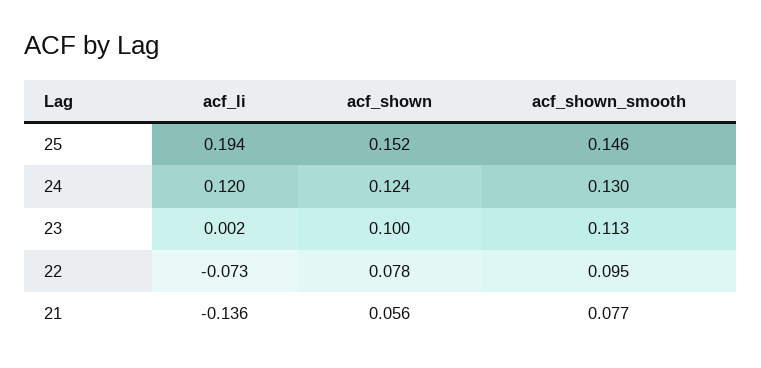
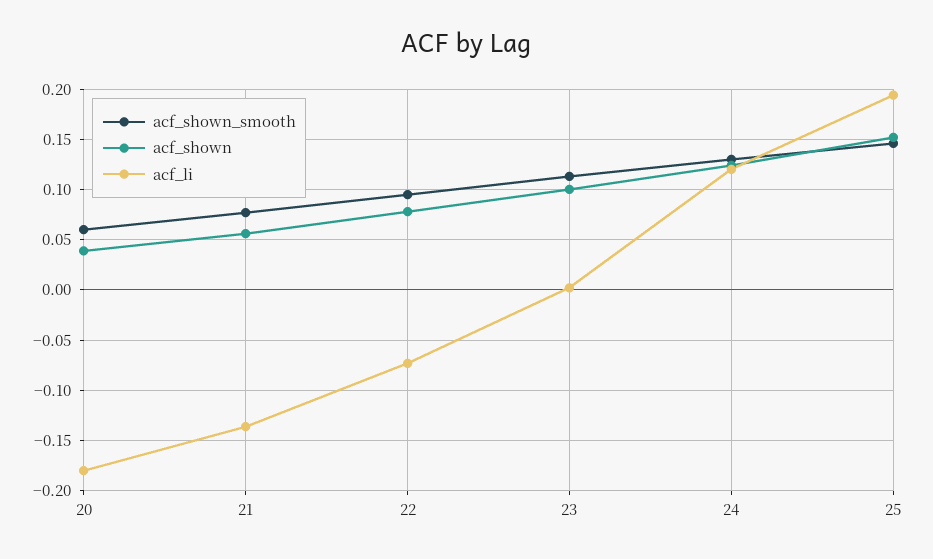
acf_shown_smooth, 20: none -> 0.06
acf_shown, 20: none -> 0.04
acf_li, 20: none -> -0.18

